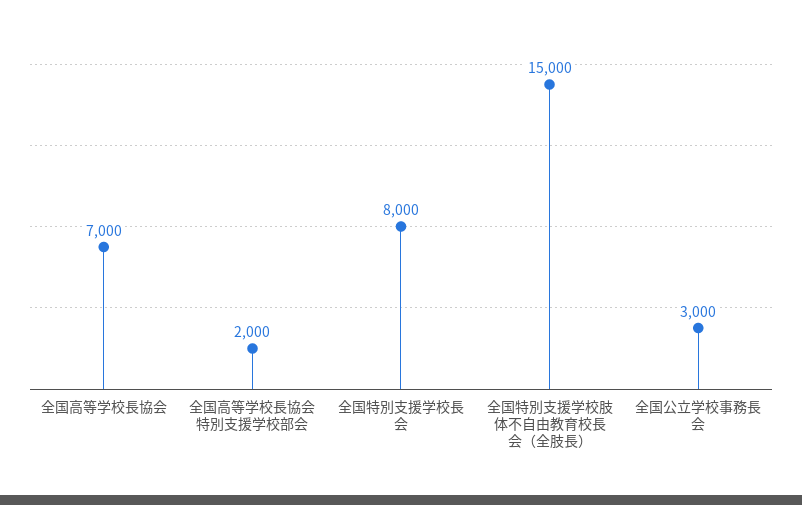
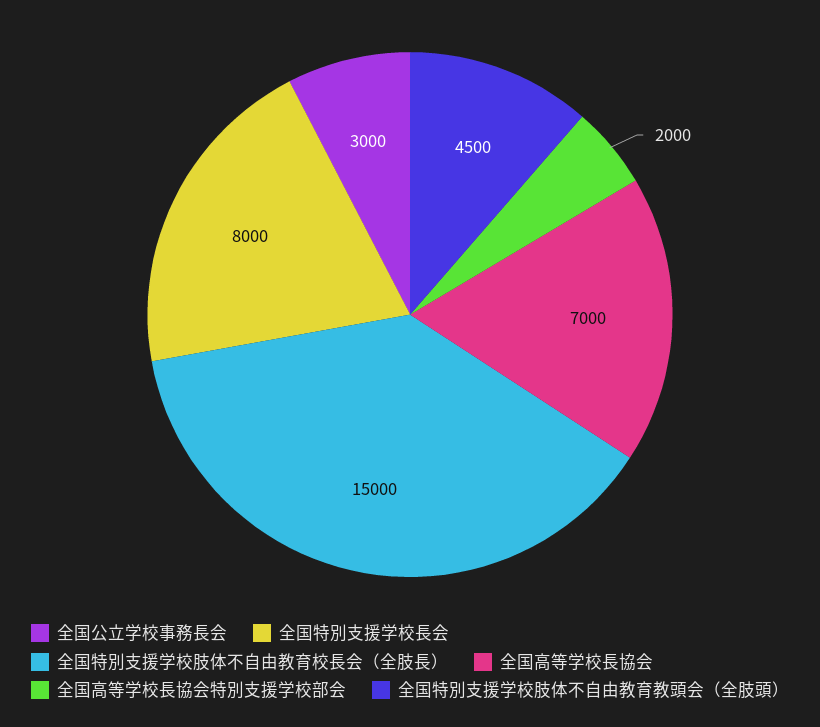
全国特別支援学校肢体不自由教育教頭会（全肢頭）: none -> 4500

